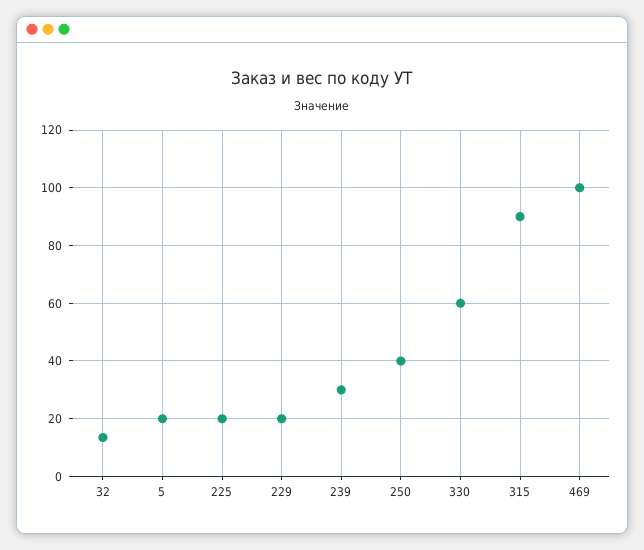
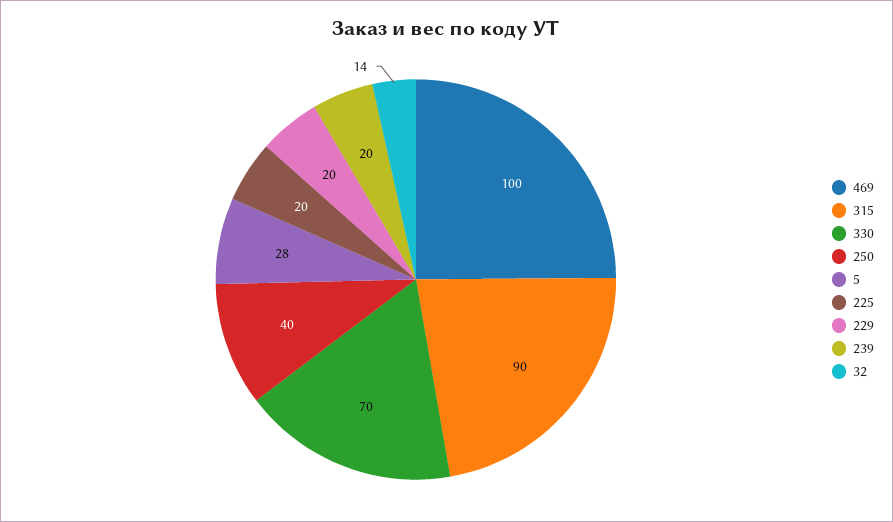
5: 20 -> 28
239: 30 -> 20
330: 60 -> 70

